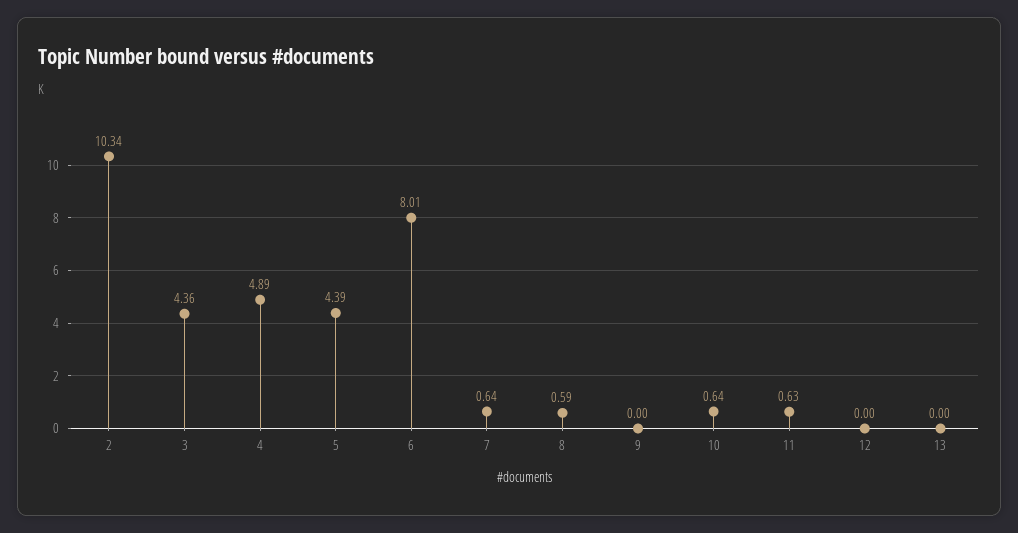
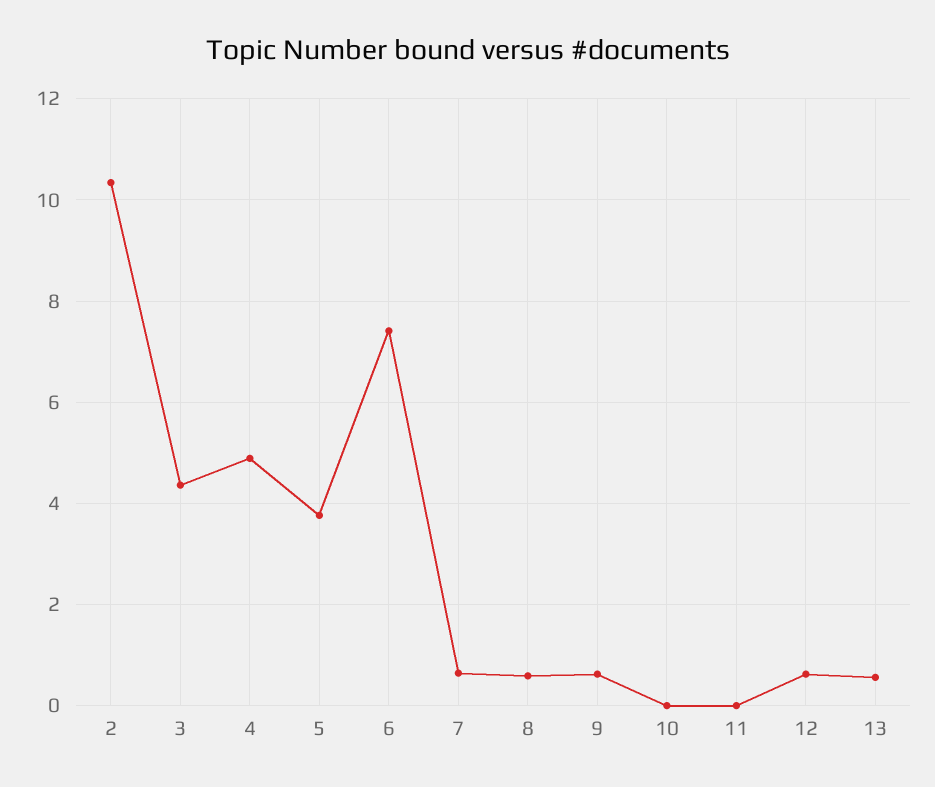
5: 4.39 -> 3.8
6: 8.01 -> 7.4
9: 0 -> 0.6
10: 0.64 -> 0
11: 0.63 -> 0
12: 0 -> 0.6
13: 0 -> 0.6

